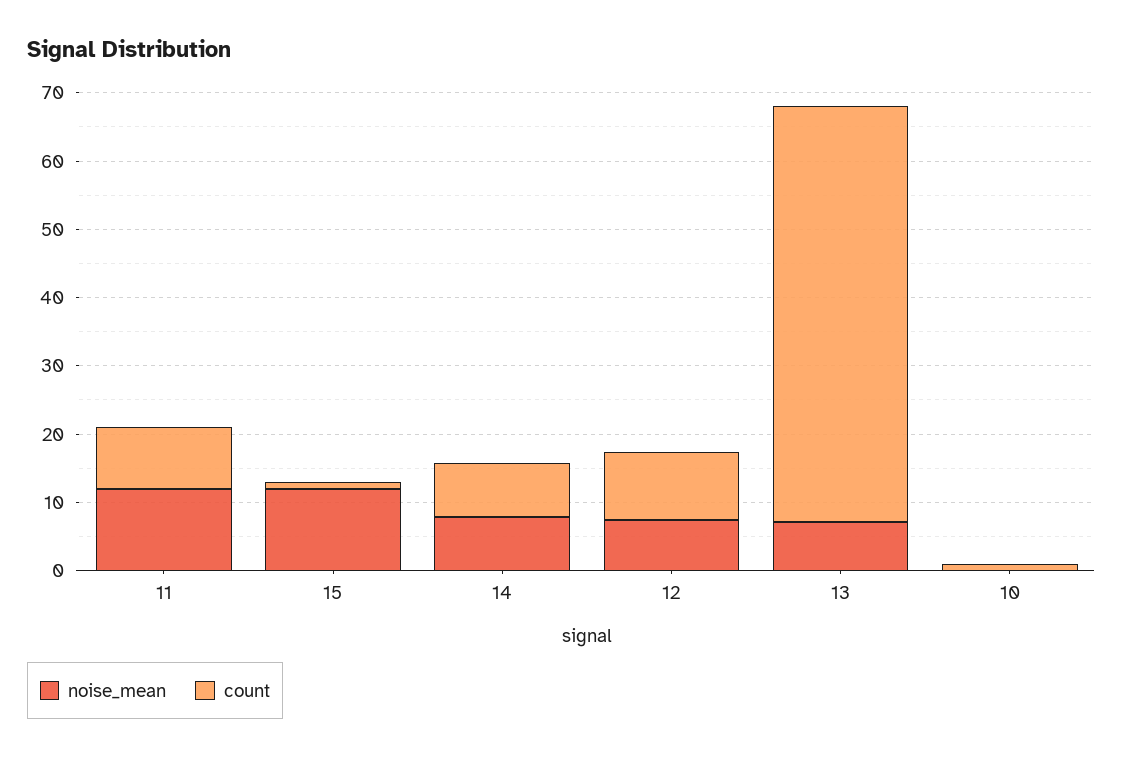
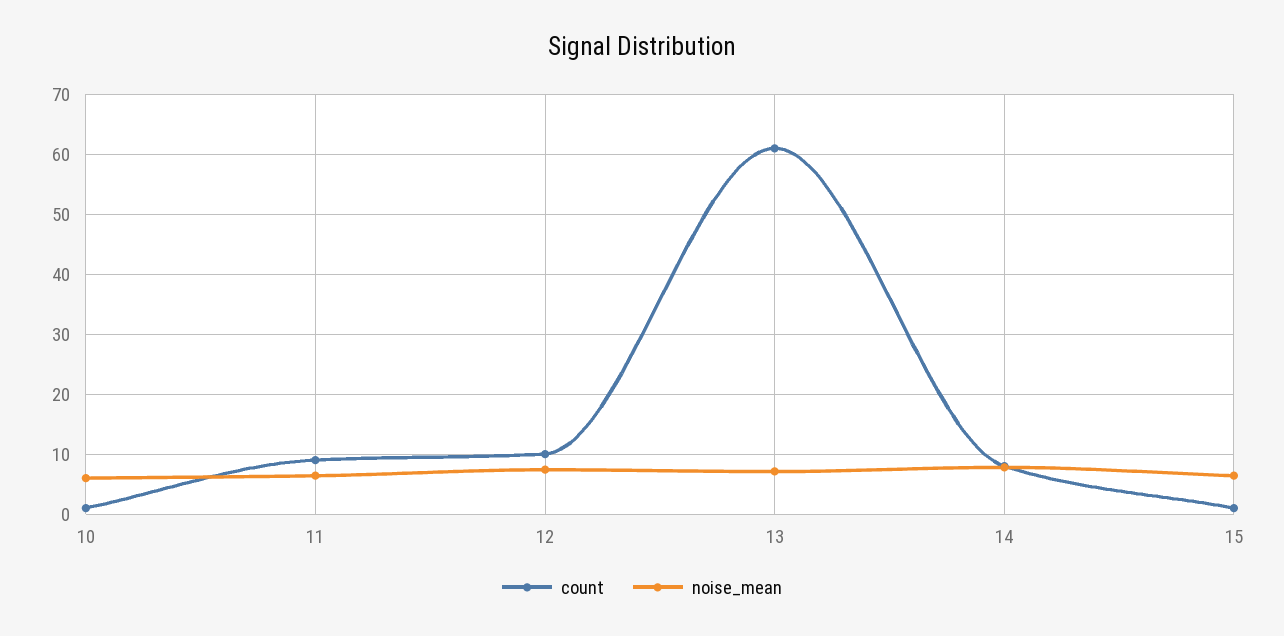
noise_mean, 11: 12 -> 6
noise_mean, 15: 12 -> 6
noise_mean, 10: 0 -> 6

